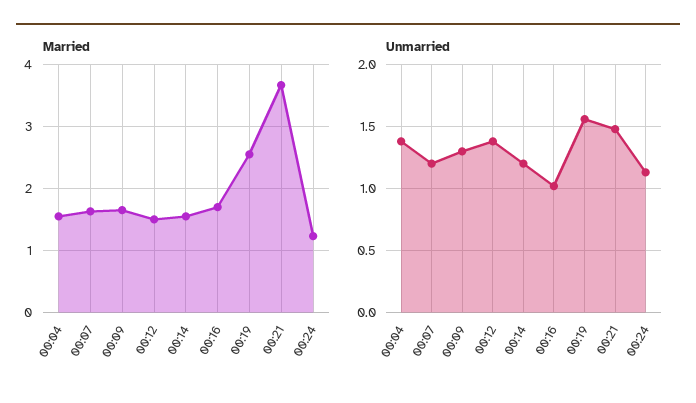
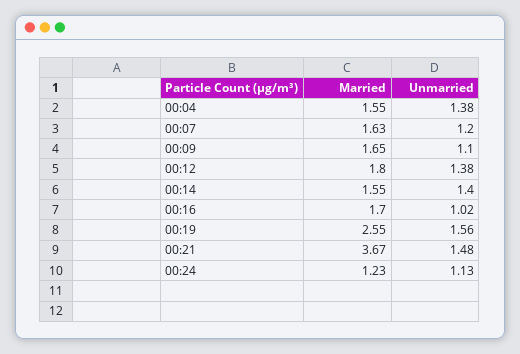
Married, 00:12: 1.5 -> 1.8
Unmarried, 00:09: 1.3 -> 1.1
Unmarried, 00:14: 1.2 -> 1.4

